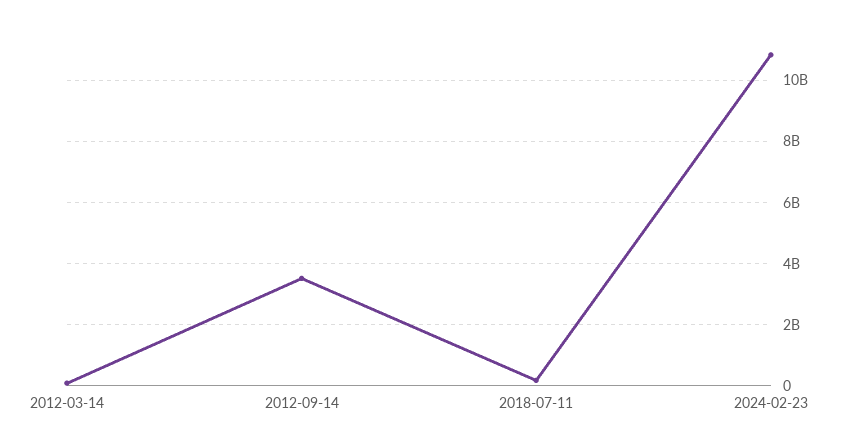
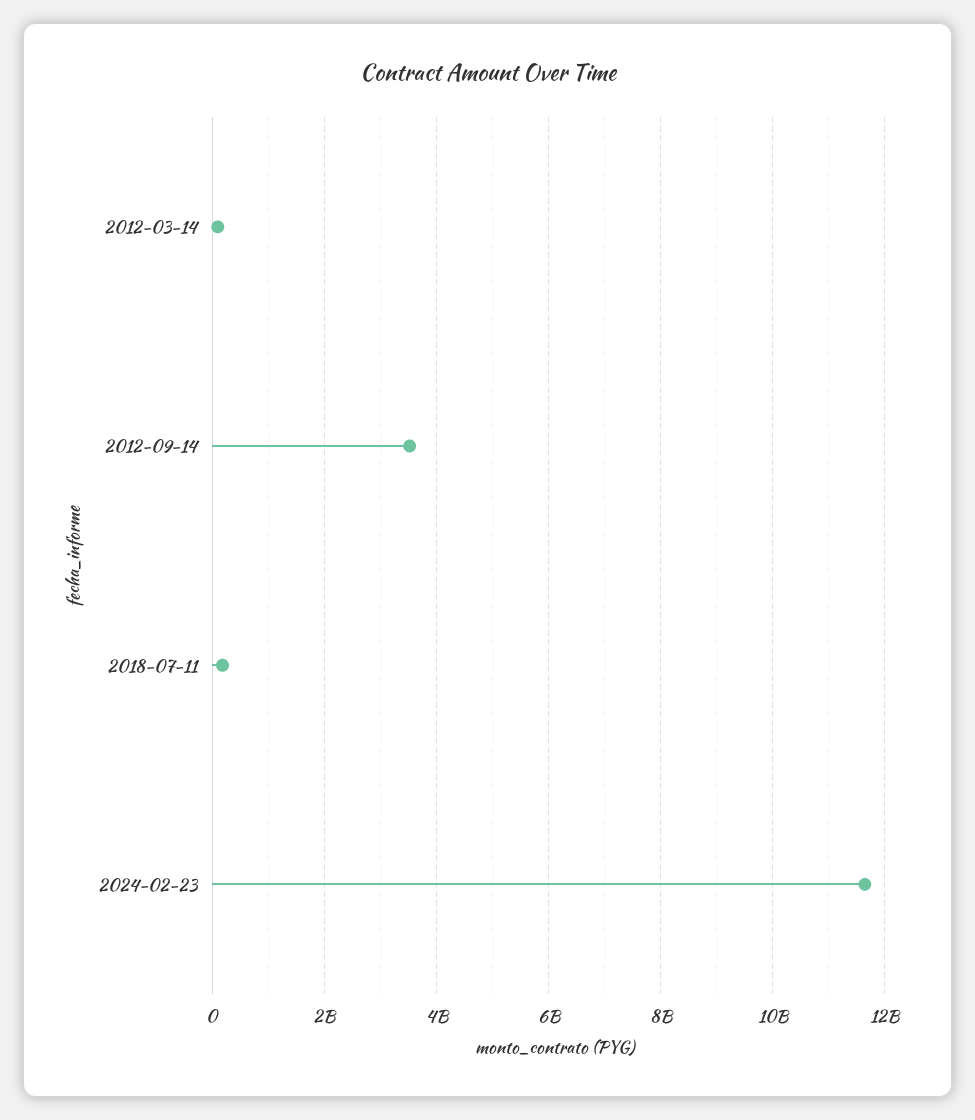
2024-02-23: 10800000000 -> 11600000000

